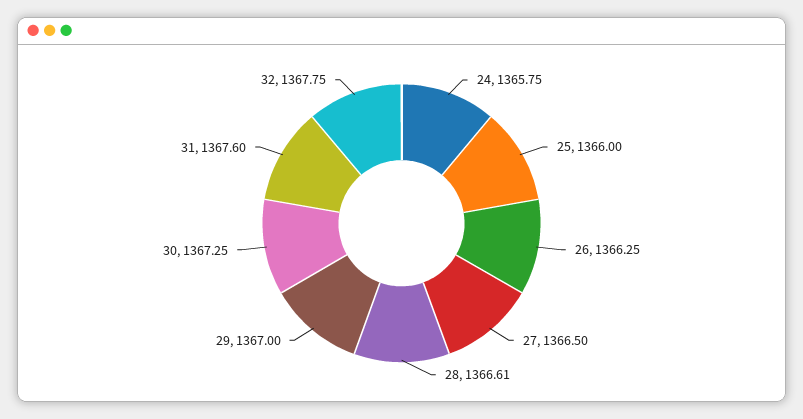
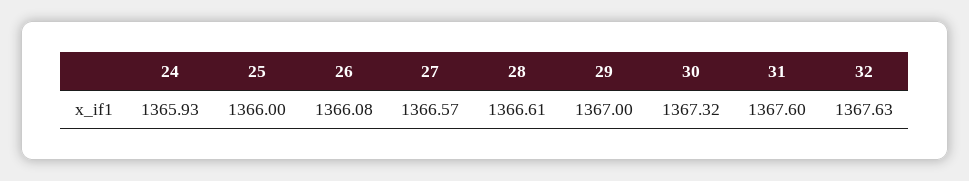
24: 1365.75 -> 1365.93
26: 1366.25 -> 1366.08
27: 1366.5 -> 1366.57
30: 1367.25 -> 1367.32
32: 1367.75 -> 1367.63

